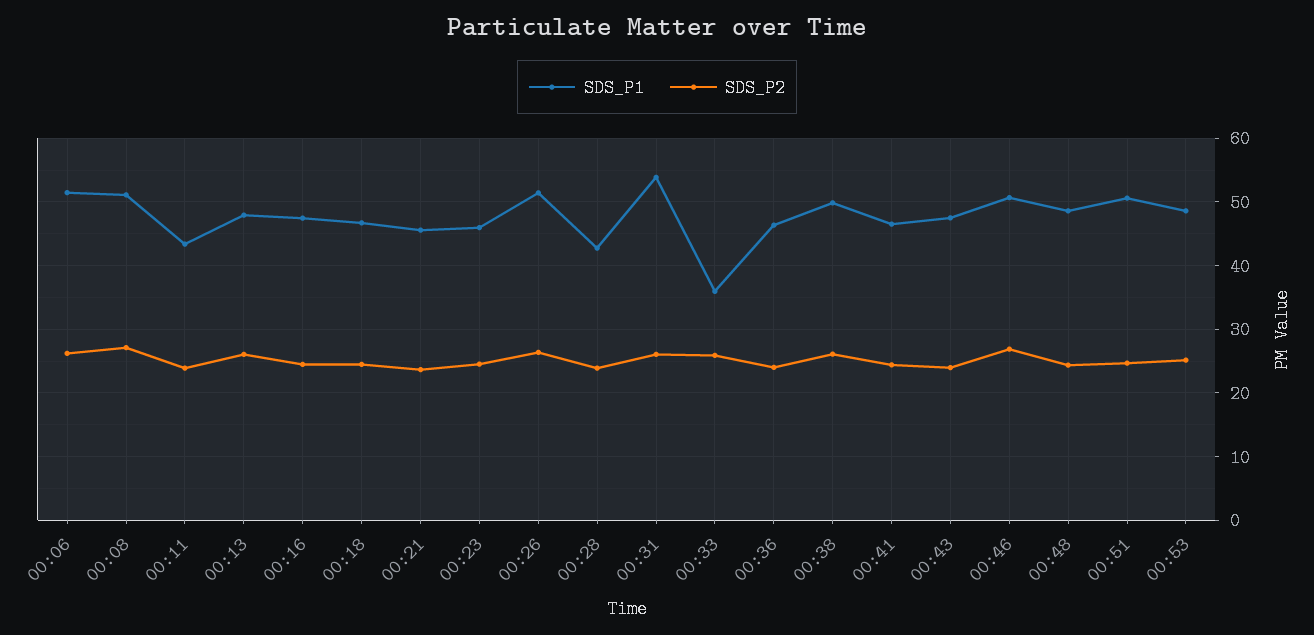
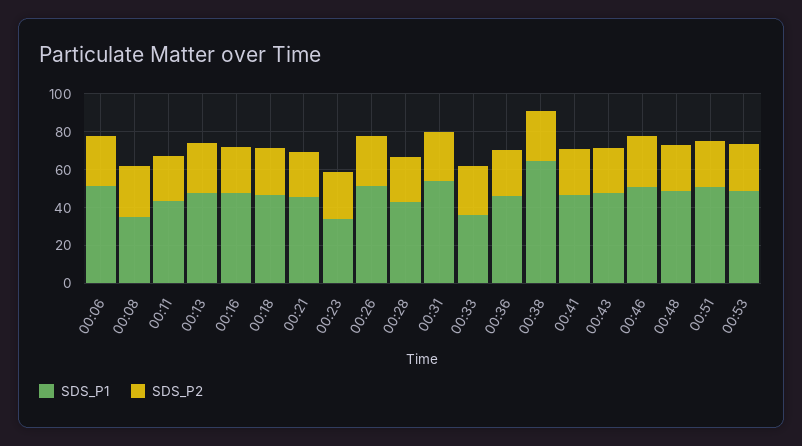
SDS_P1, 00:08: 51 -> 35
SDS_P1, 00:23: 46 -> 35
SDS_P1, 00:38: 50 -> 65

